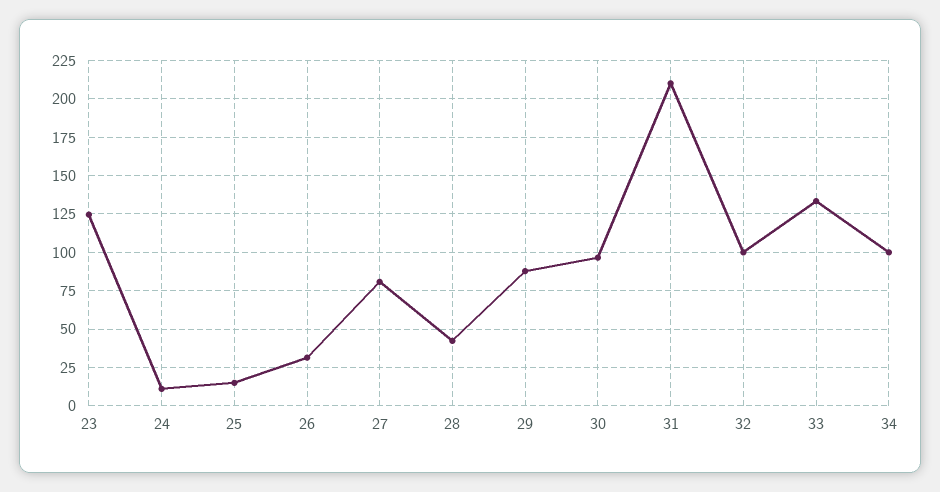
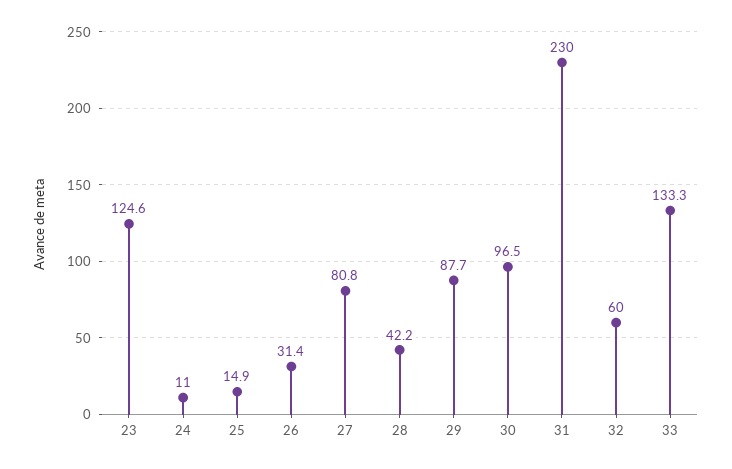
31: 210 -> 230
32: 100 -> 60
34: 100 -> none

